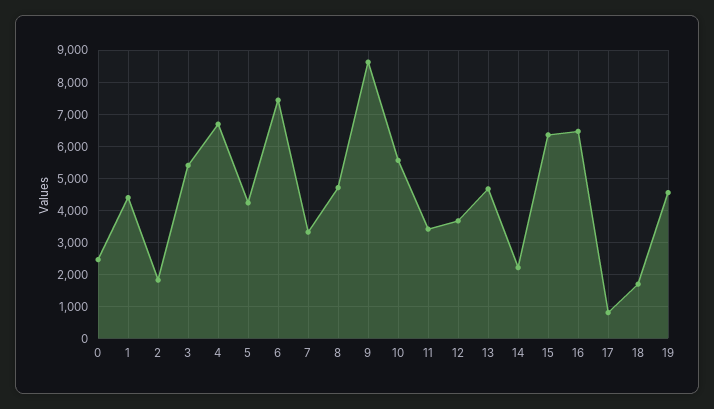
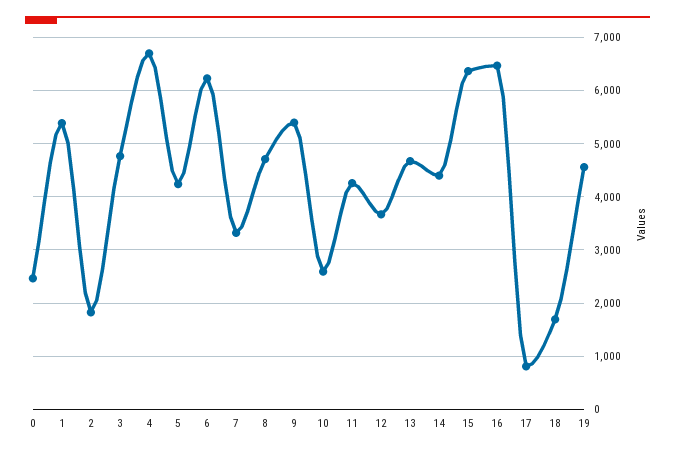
1: 4400 -> 5400
3: 5400 -> 4800
6: 7400 -> 6200
9: 8600 -> 5400
10: 5600 -> 2600
11: 3400 -> 4200
14: 2200 -> 4400

